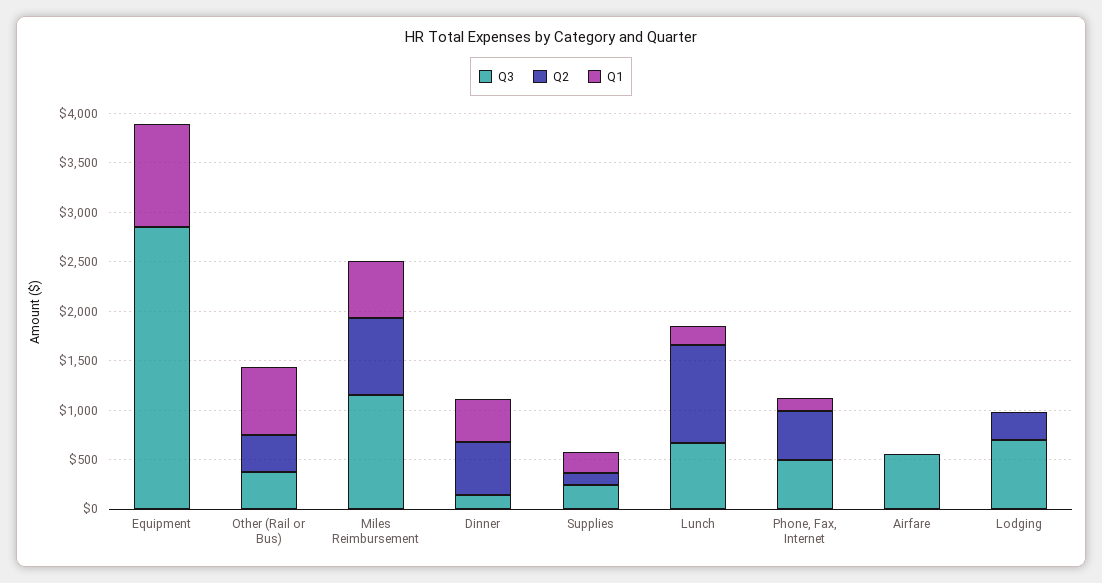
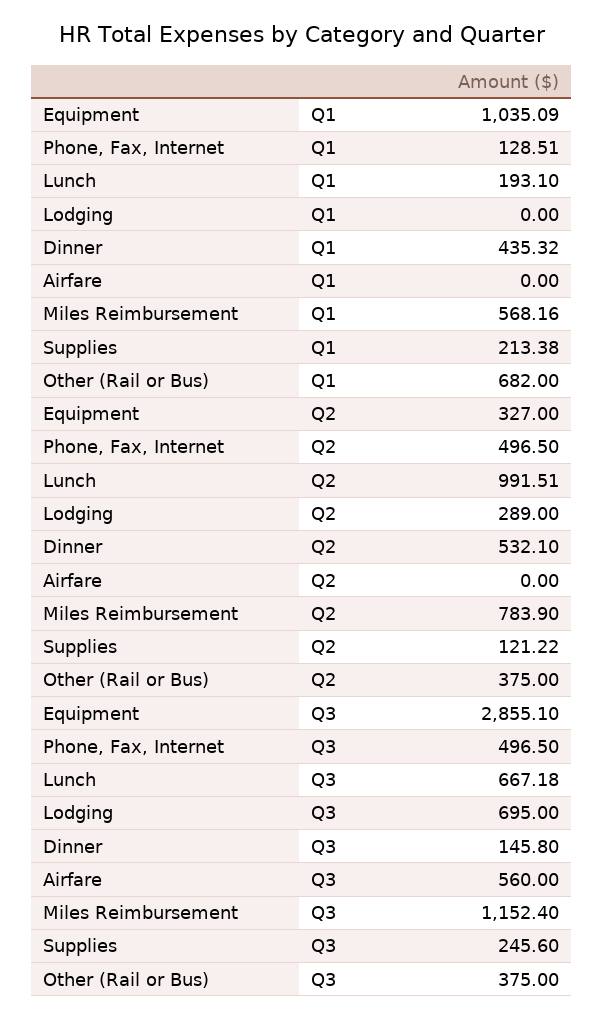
Q2, Equipment: 0 -> 327

